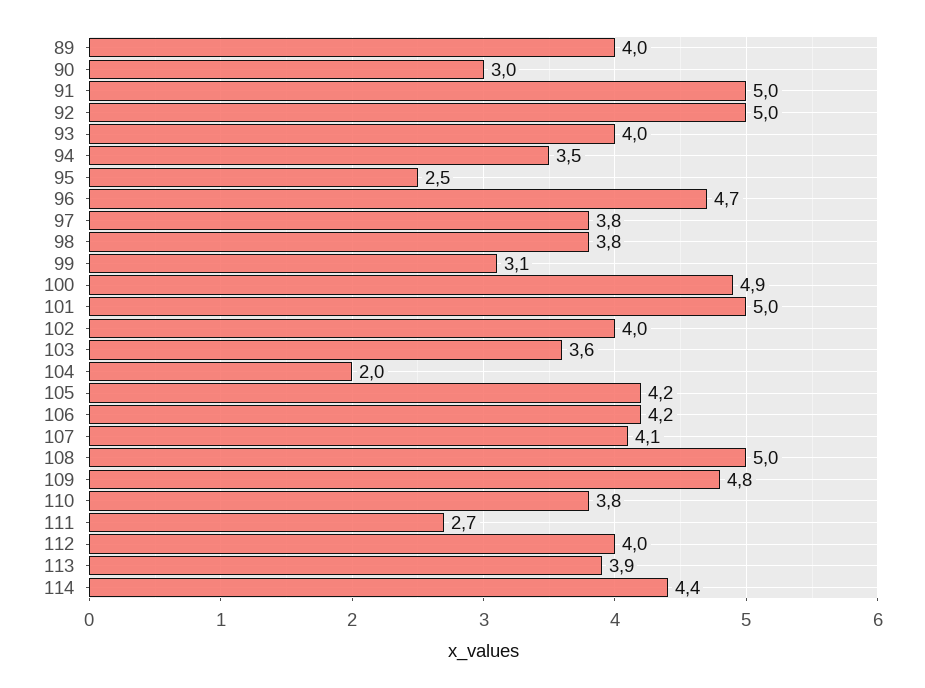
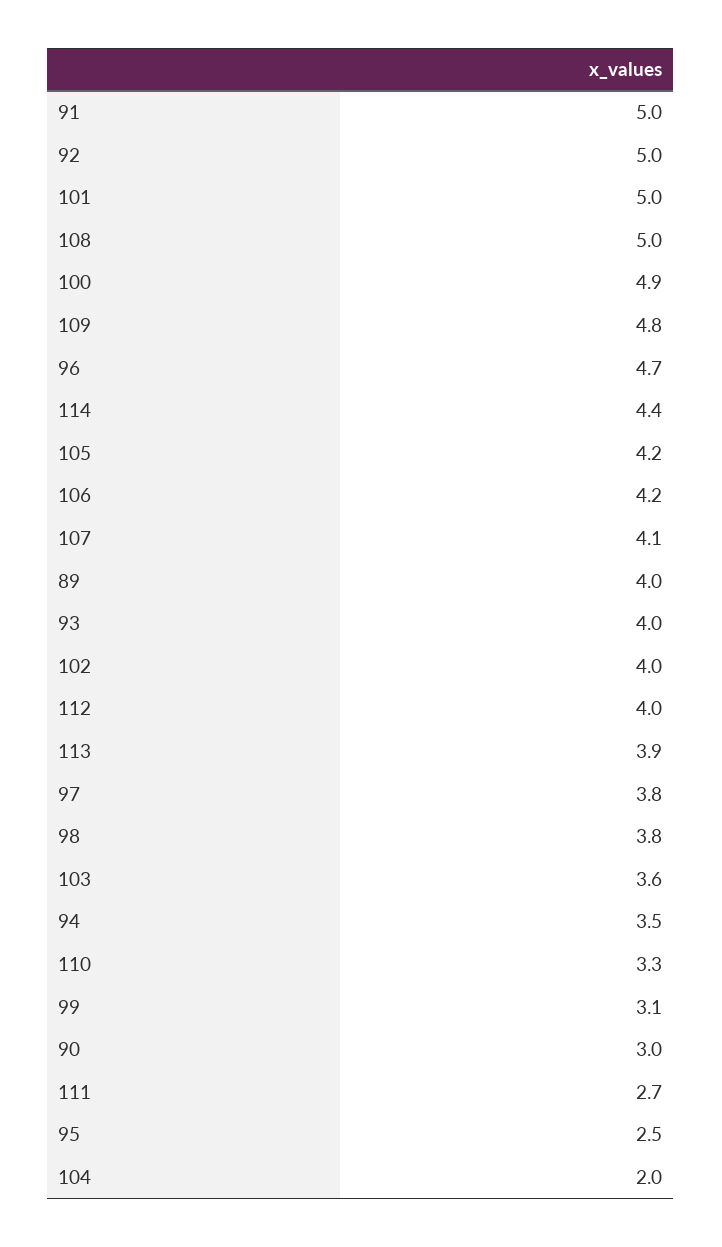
110: 3.8 -> 3.3

